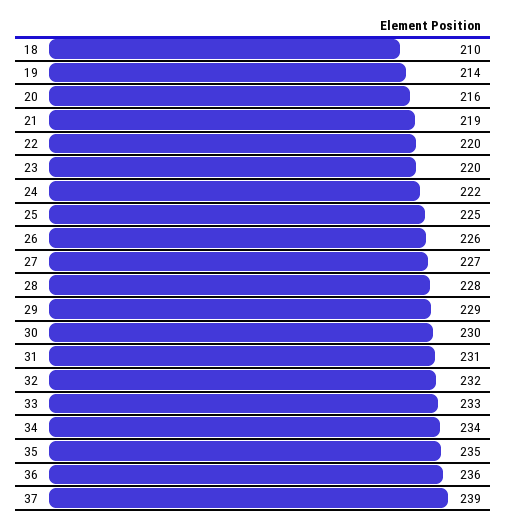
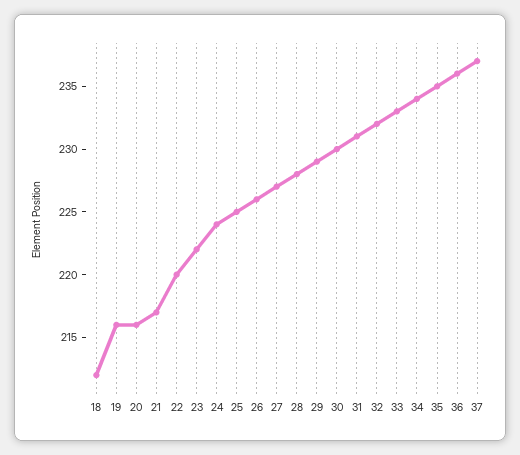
18: 210 -> 212
19: 214 -> 216
21: 219 -> 217
23: 220 -> 222
24: 222 -> 224
37: 239 -> 237

